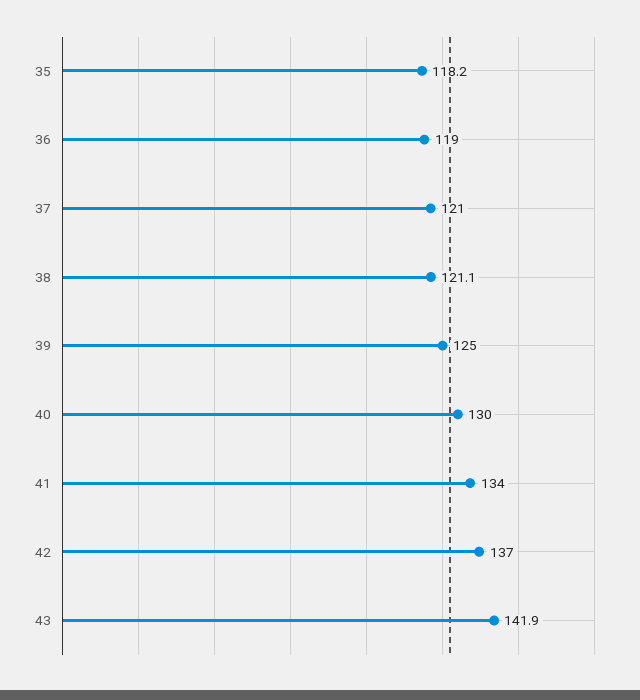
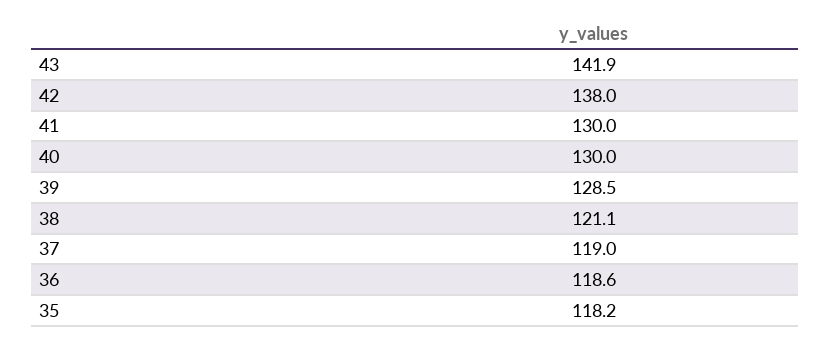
36: 119 -> 118.6
37: 121 -> 119
39: 125 -> 128.5
41: 134 -> 130
42: 137 -> 138

